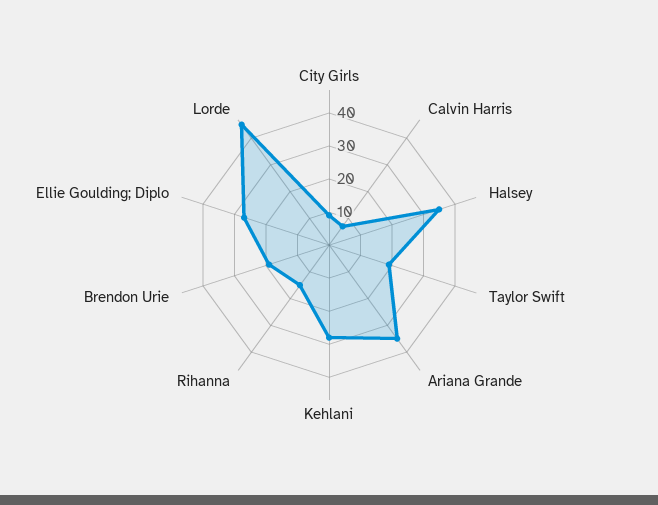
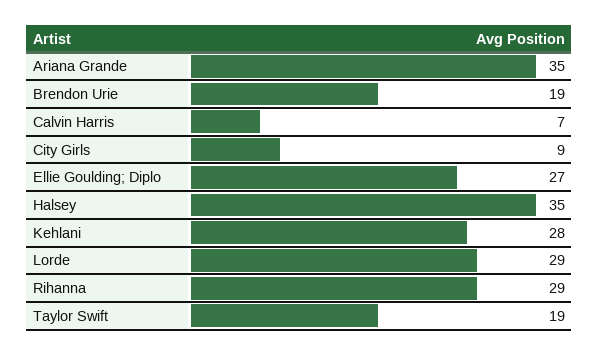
Rihanna: 15 -> 29
Lorde: 45 -> 29

